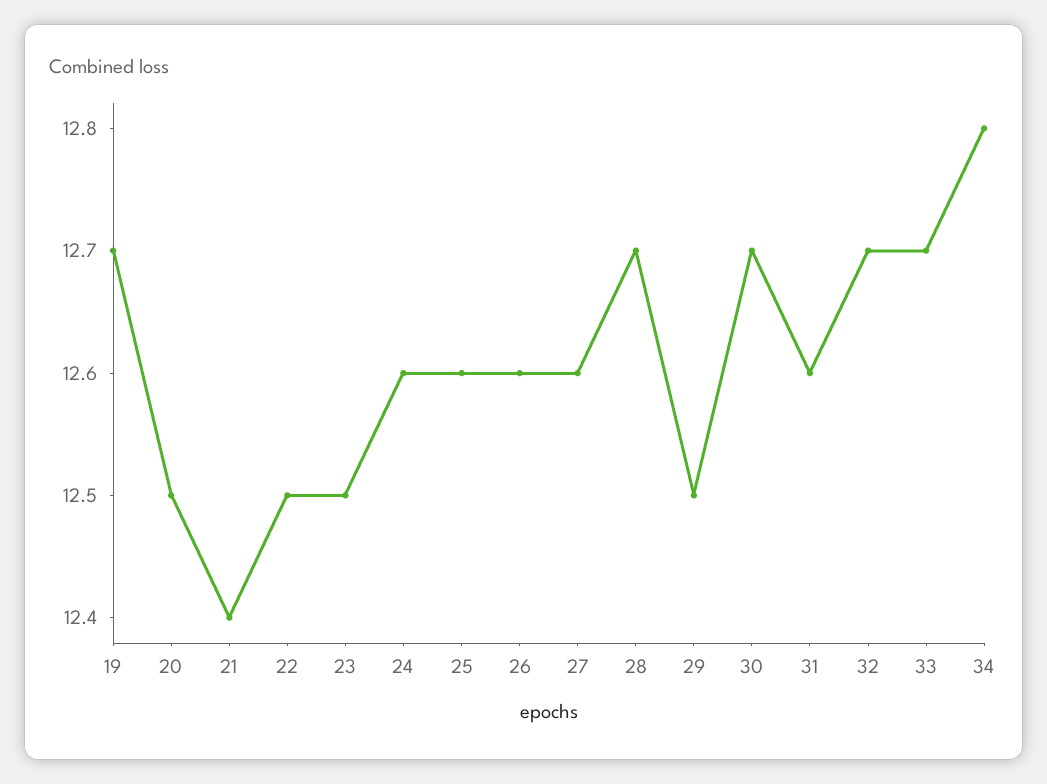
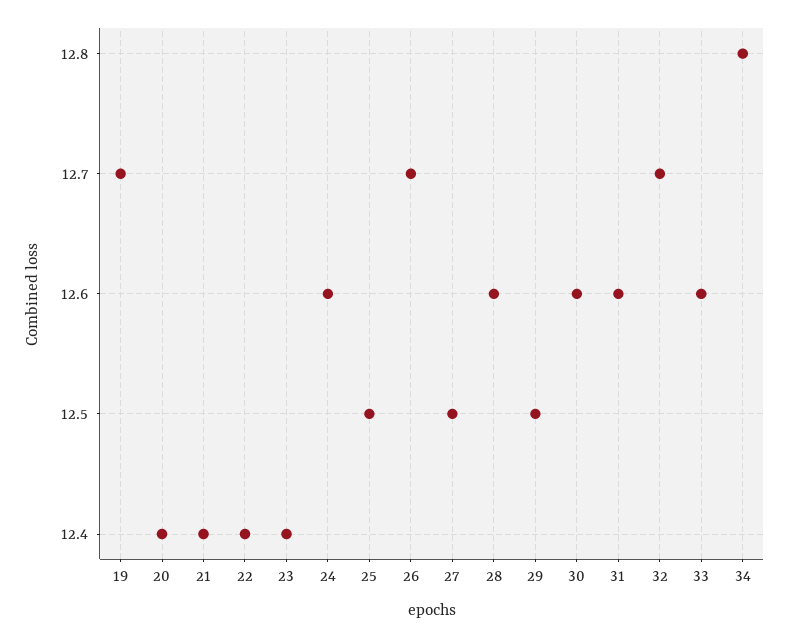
20: 12.5 -> 12.4
22: 12.5 -> 12.4
23: 12.5 -> 12.4
25: 12.6 -> 12.5
26: 12.6 -> 12.7
27: 12.6 -> 12.5
28: 12.7 -> 12.6
30: 12.7 -> 12.6
33: 12.7 -> 12.6

